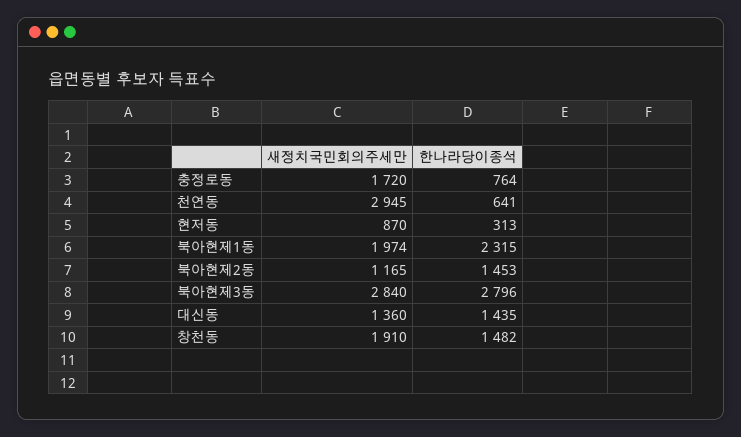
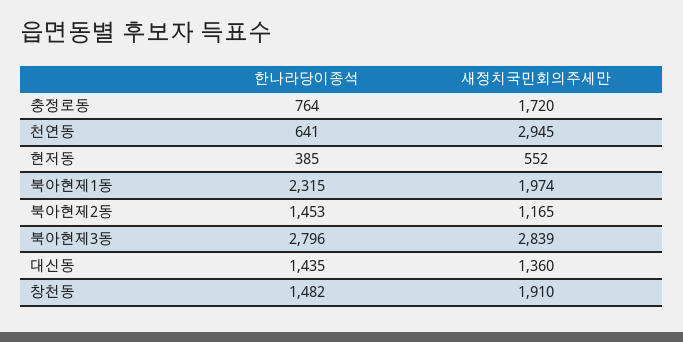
새정치국민회의주세만, 현저동: 870 -> 552
한나라당이종석, 현저동: 313 -> 385
새정치국민회의주세만, 북아현제3동: 2840 -> 2839

